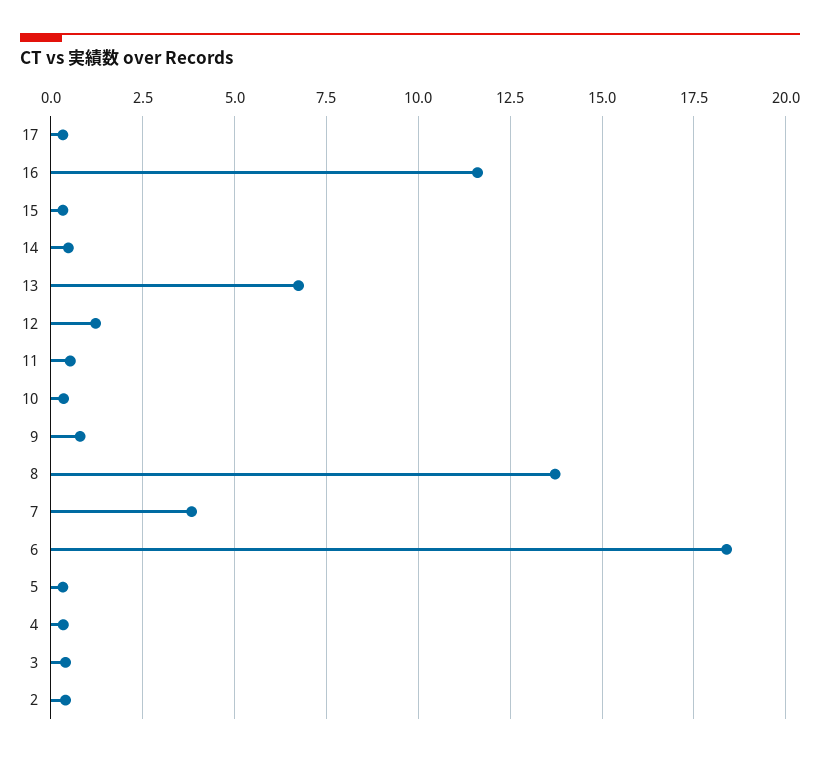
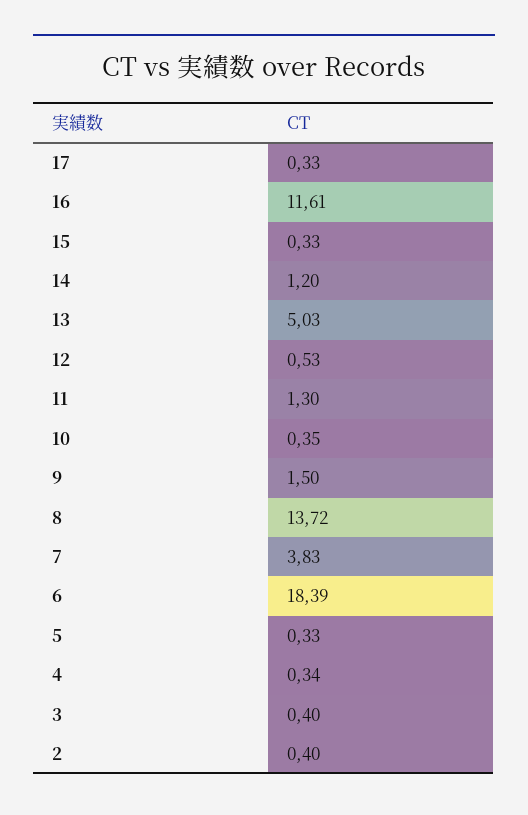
14: 0.5 -> 1.2
13: 6.75 -> 5.03
12: 1.25 -> 0.53
11: 0.5 -> 1.3
9: 0.75 -> 1.5

